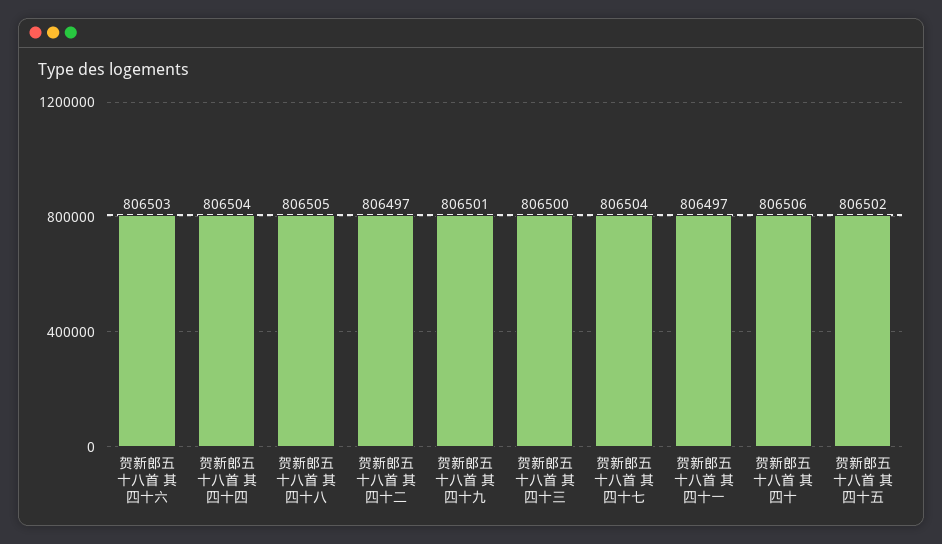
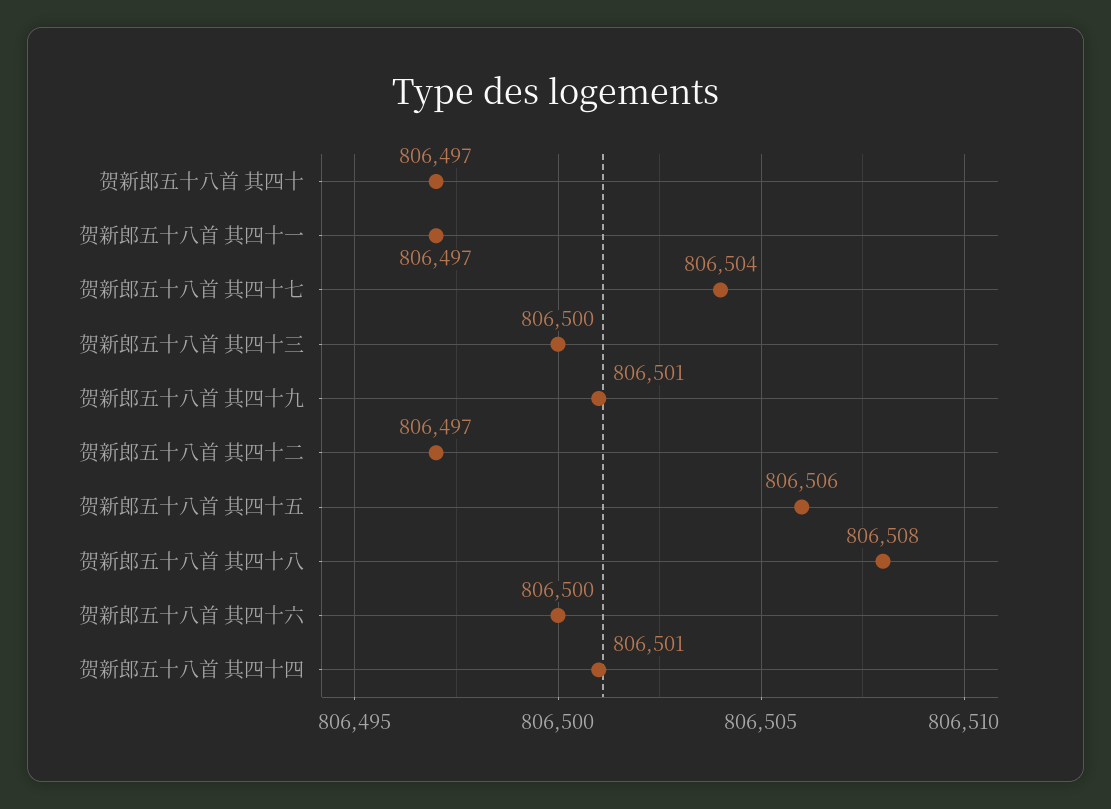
贺新郎五十八首 其四十六: 806503 -> 806500
贺新郎五十八首 其四十四: 806504 -> 806501
贺新郎五十八首 其四十八: 806505 -> 806508
贺新郎五十八首 其四十: 806506 -> 806497
贺新郎五十八首 其四十五: 806502 -> 806506

